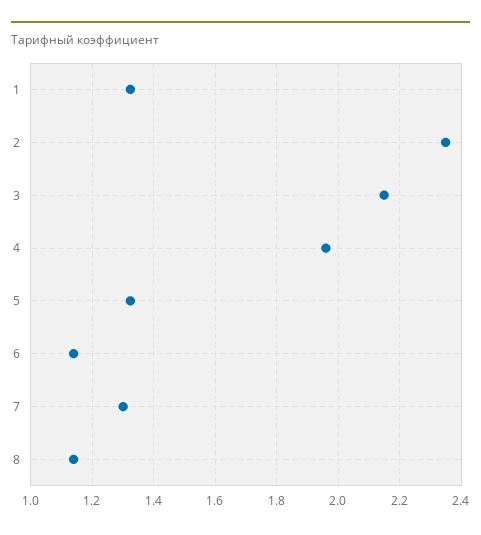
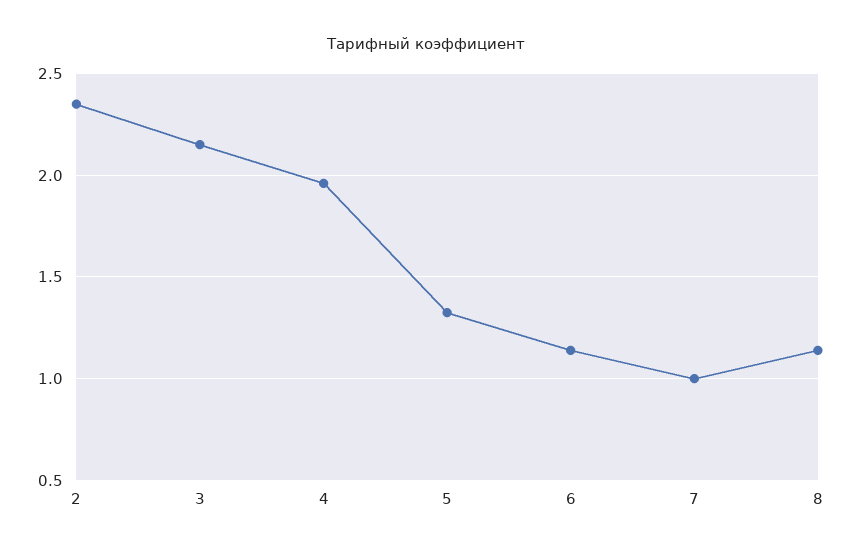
1: 1.32 -> none
7: 1.3 -> 1

